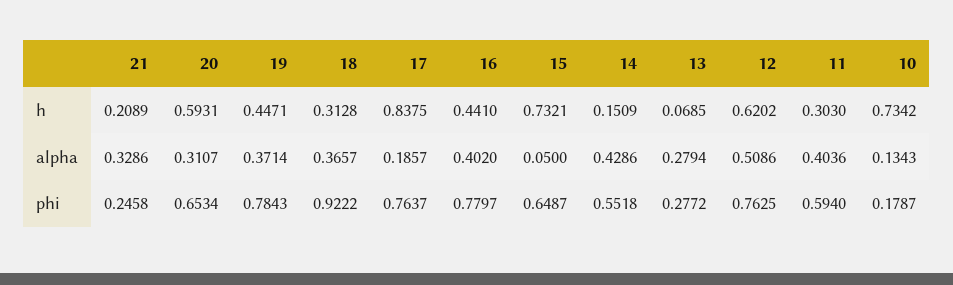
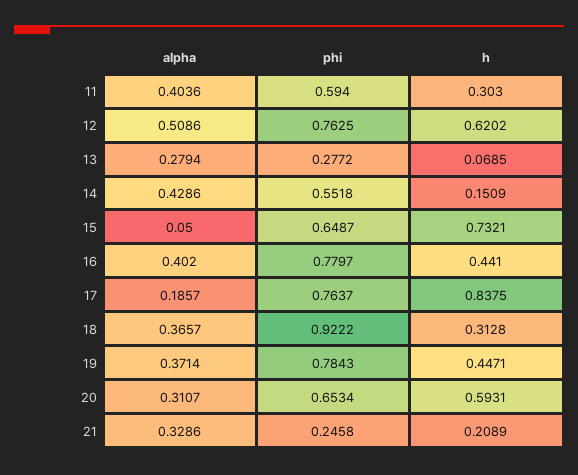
10, h: 0.7342 -> none
10, alpha: 0.1343 -> none
10, phi: 0.1787 -> none

